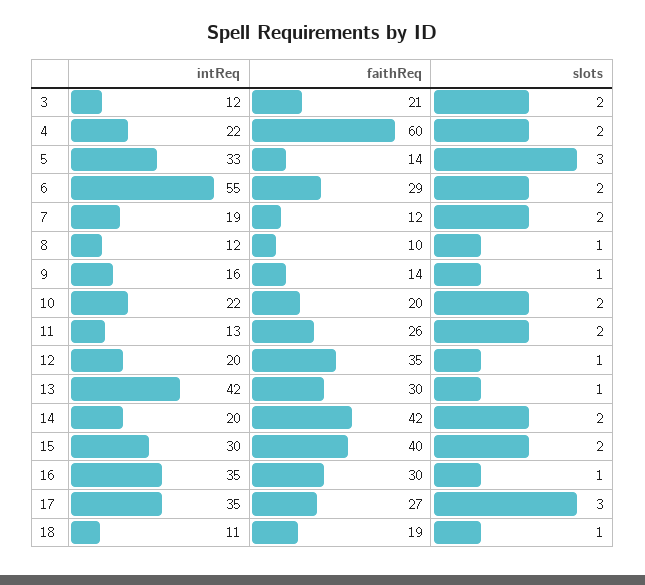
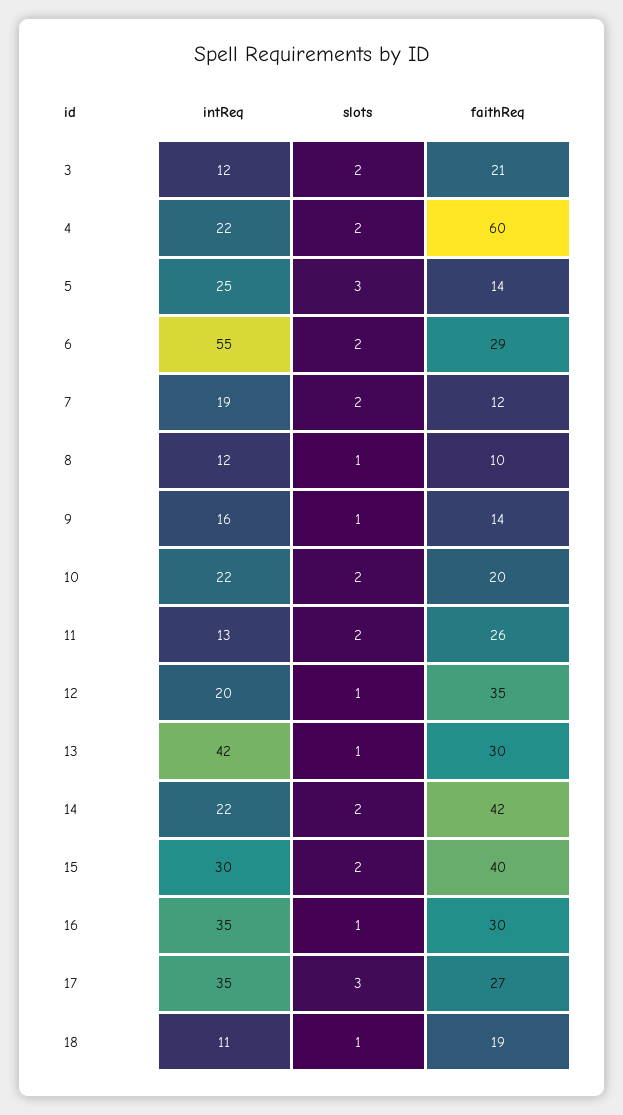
intReq, 5: 33 -> 25
intReq, 14: 20 -> 22

